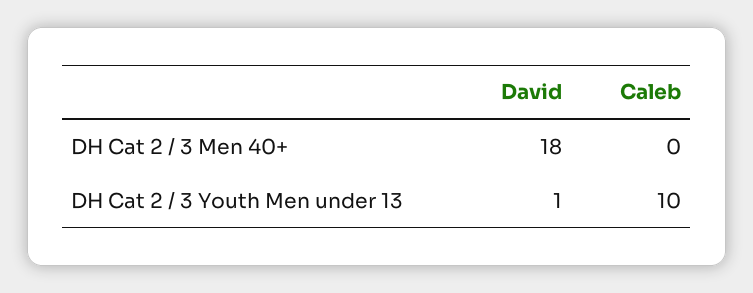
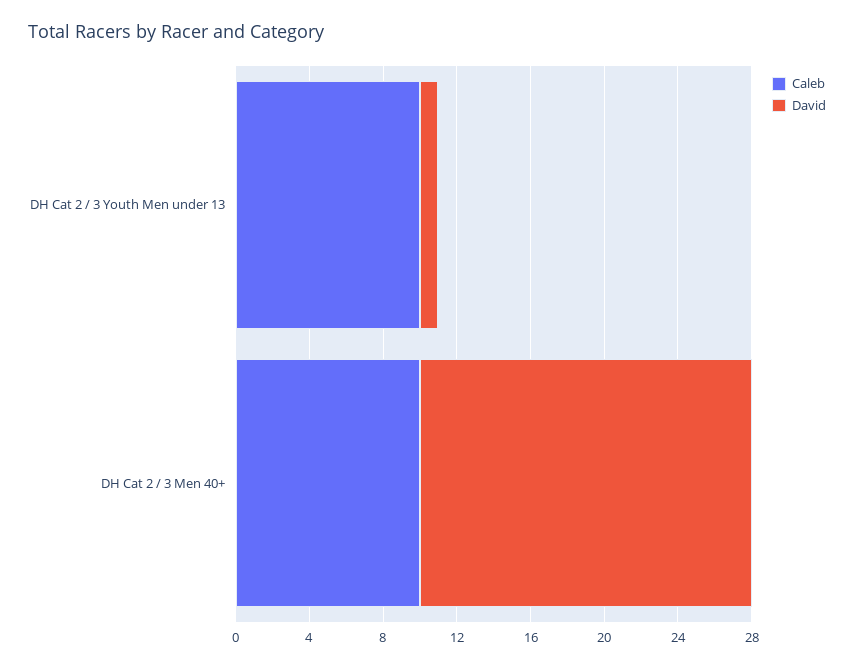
Caleb, DH Cat 2 / 3 Men 40+: 0 -> 10

